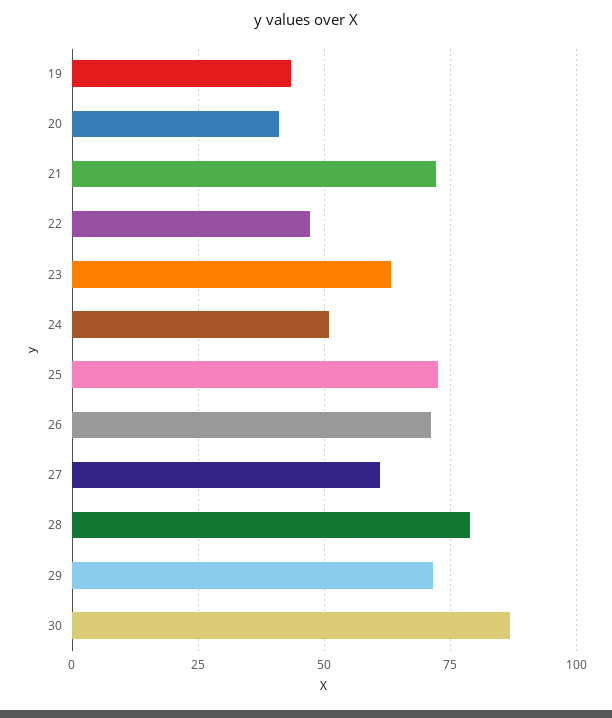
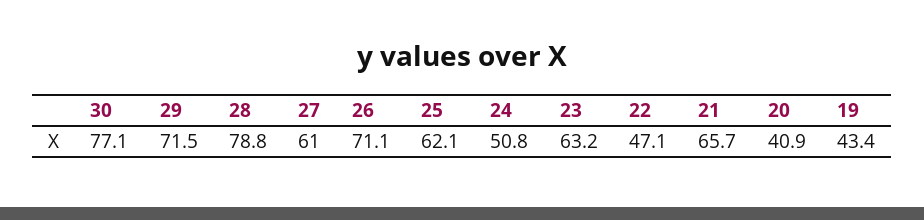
21: 72.5 -> 65.7
25: 72.5 -> 62.1
30: 87.5 -> 77.1

